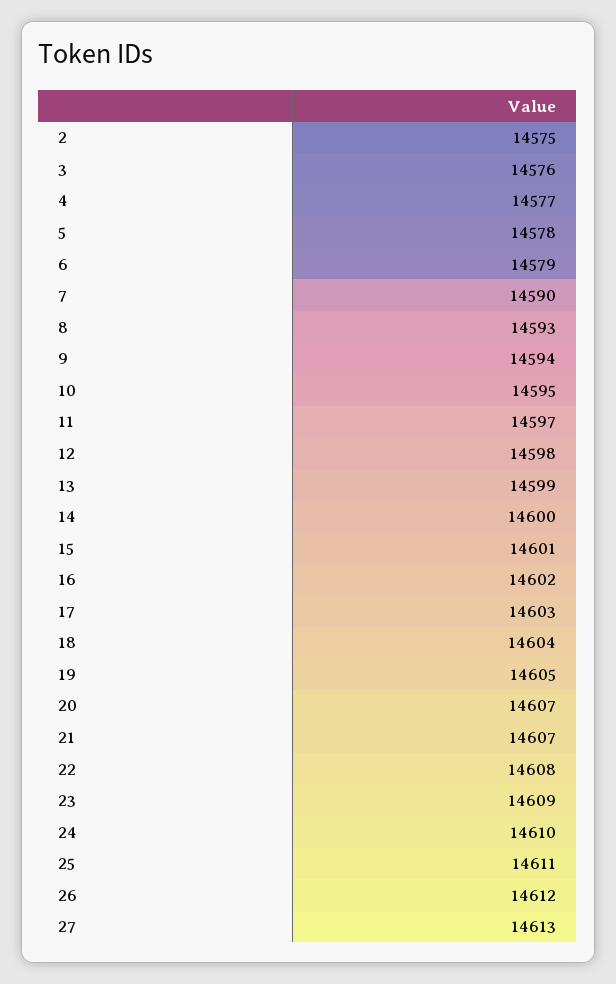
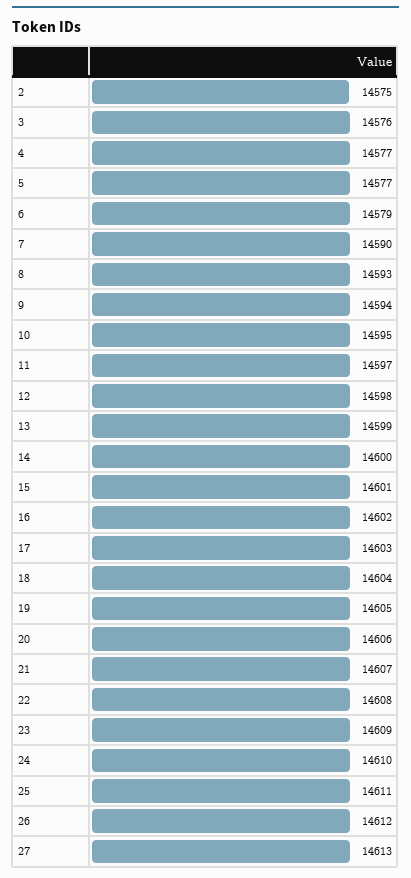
5: 14578 -> 14577
20: 14607 -> 14606

